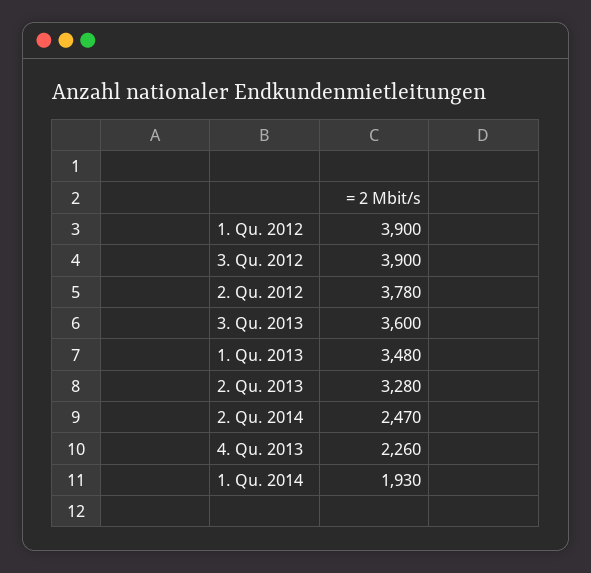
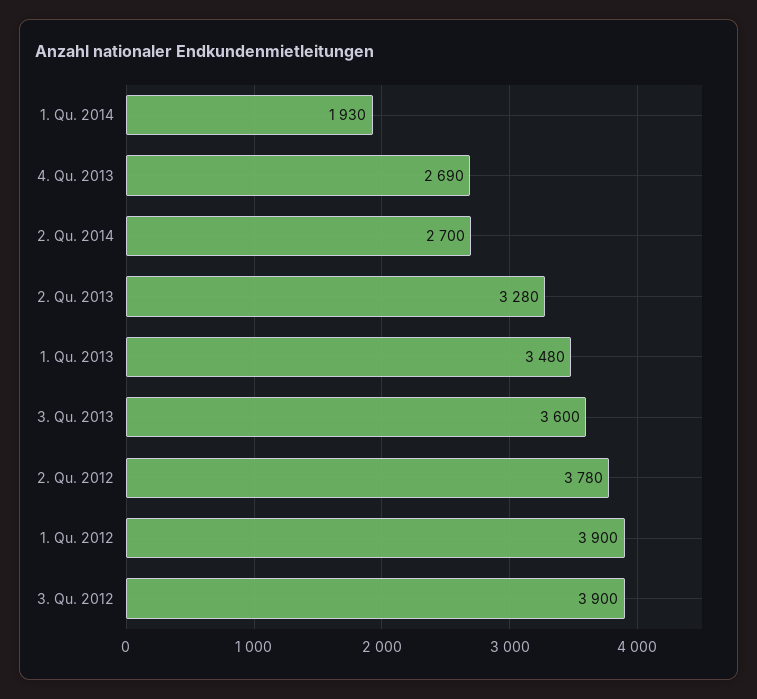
2. Qu. 2014: 2470 -> 2700
4. Qu. 2013: 2260 -> 2690

